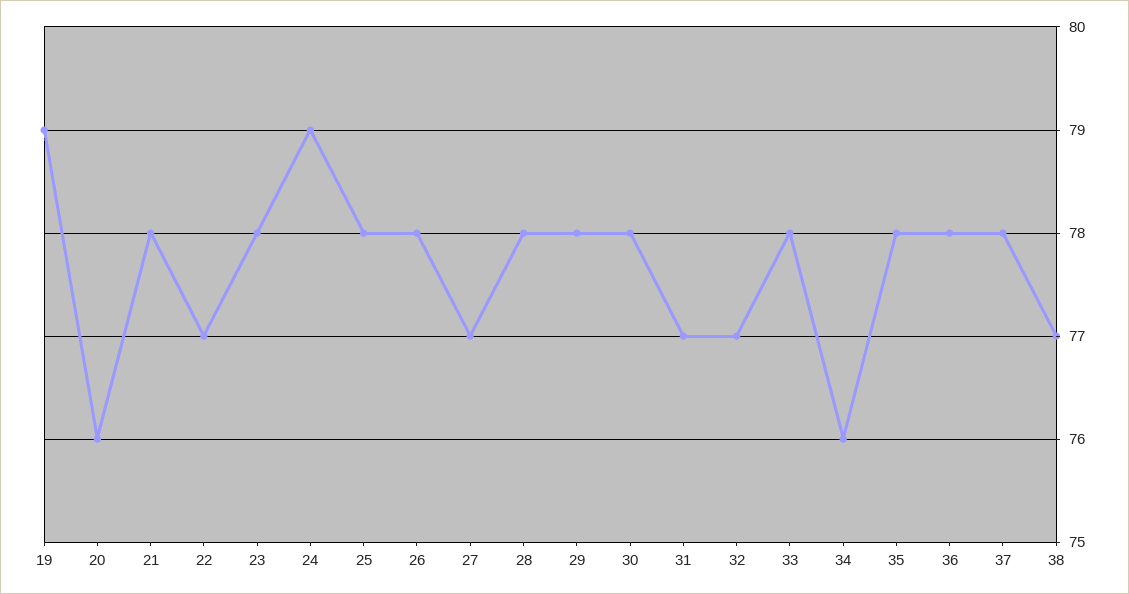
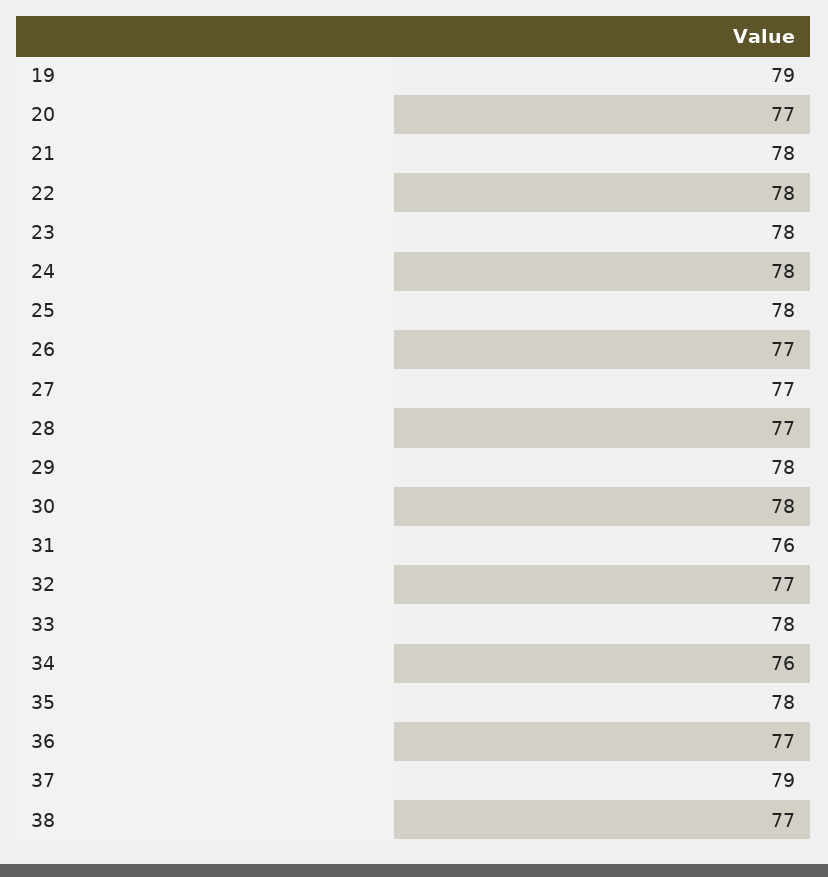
20: 76 -> 77
22: 77 -> 78
24: 79 -> 78
26: 78 -> 77
28: 78 -> 77
31: 77 -> 76
36: 78 -> 77
37: 78 -> 79

